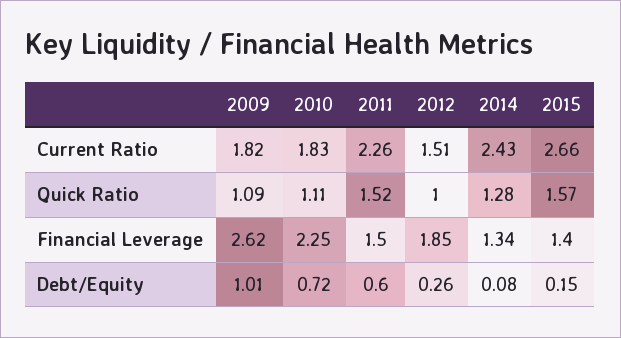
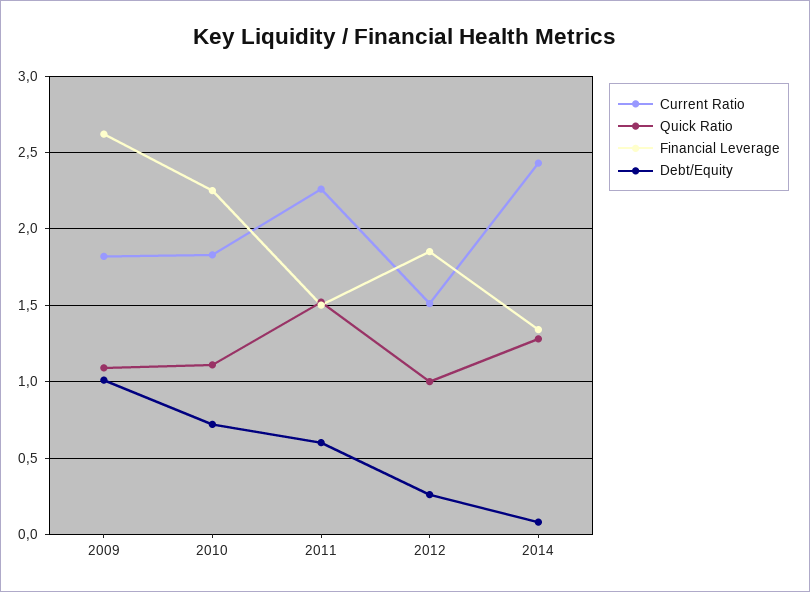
Current Ratio, 2015: 2.66 -> none
Quick Ratio, 2015: 1.57 -> none
Financial Leverage, 2015: 1.4 -> none
Debt/Equity, 2015: 0.15 -> none

